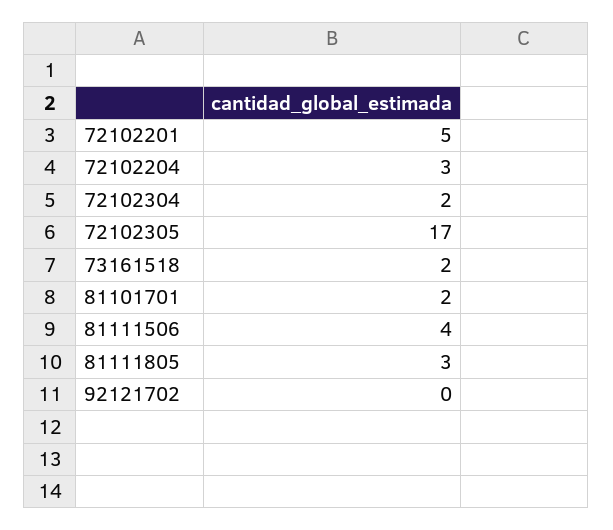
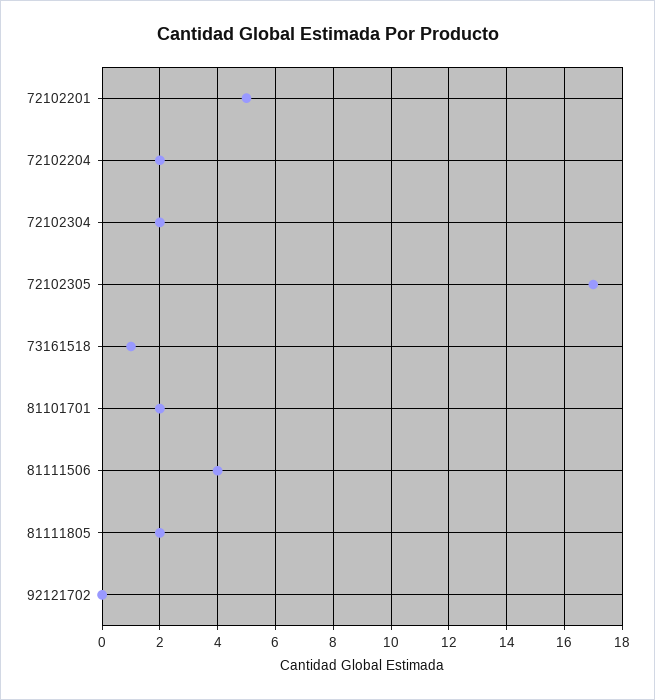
72102204: 3 -> 2
73161518: 2 -> 1
81111805: 3 -> 2

